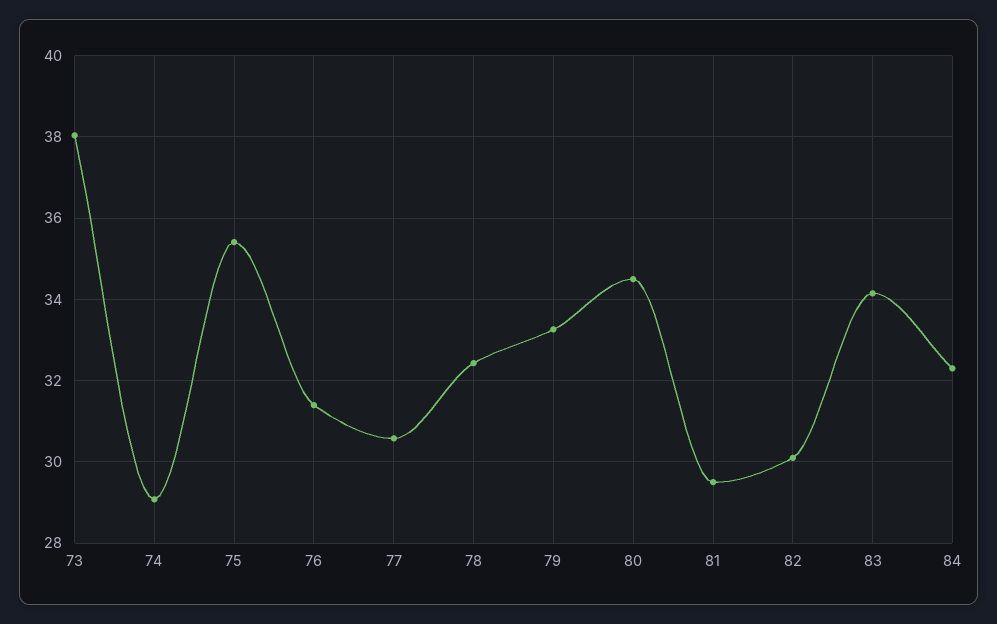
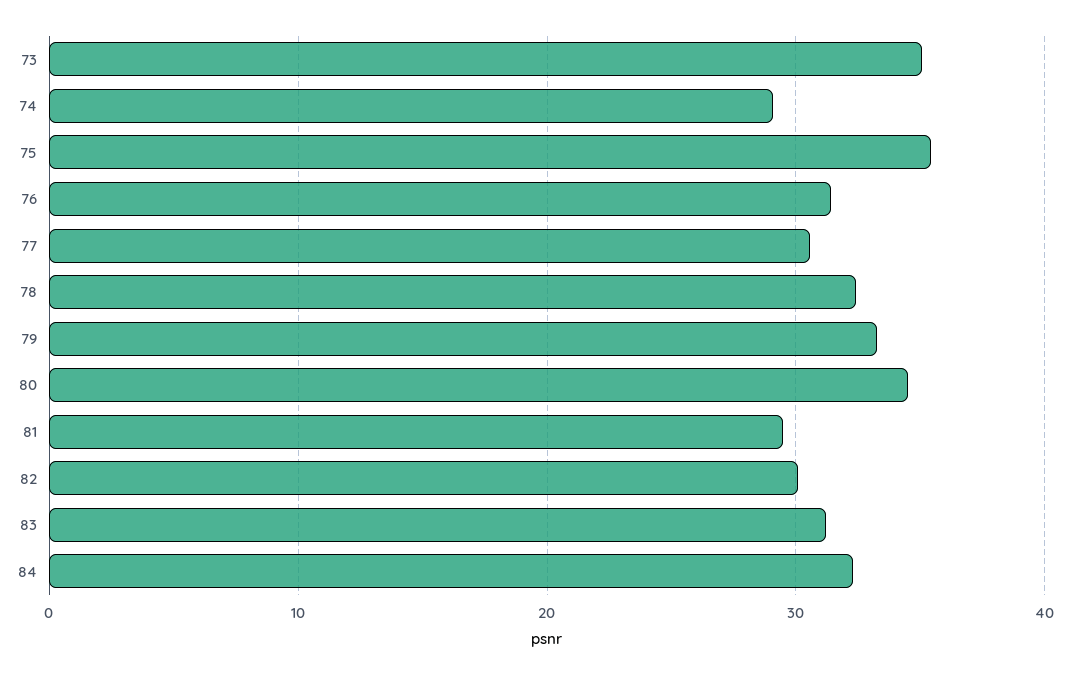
73: 38 -> 35
83: 34.2 -> 31

